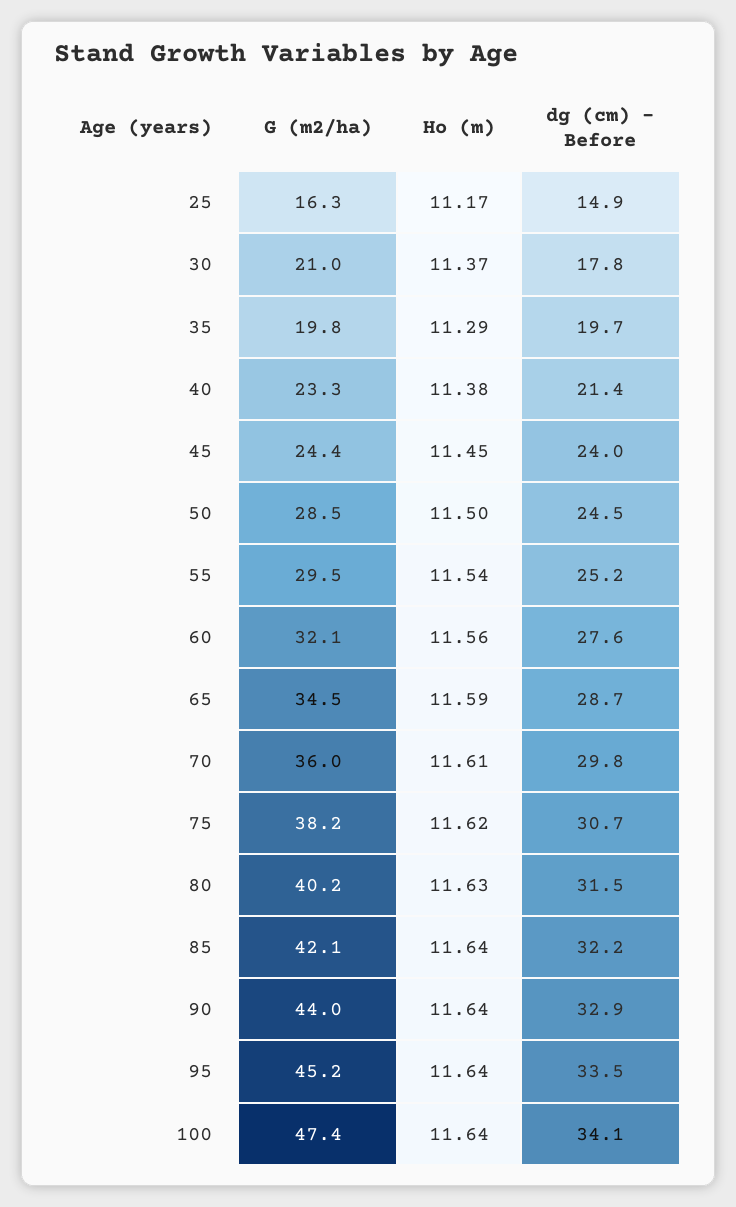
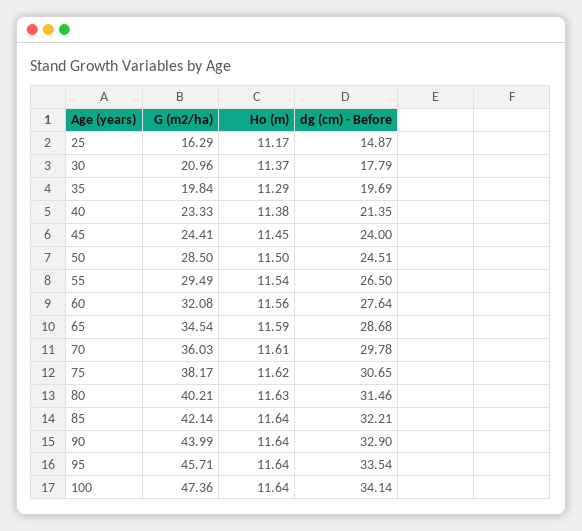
dg (cm) - Before, 55: 25.2 -> 26.5
G (m2/ha), 95: 45.2 -> 45.71

